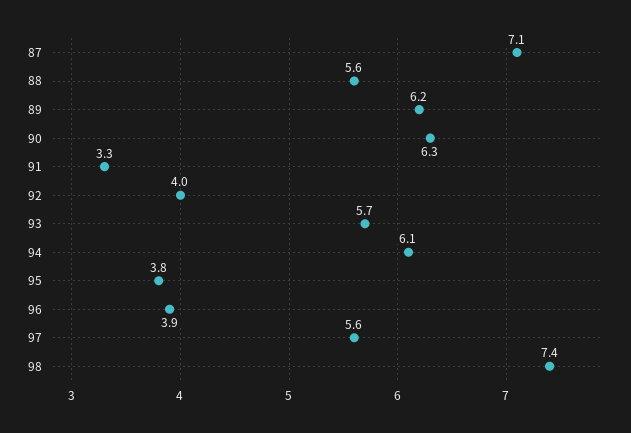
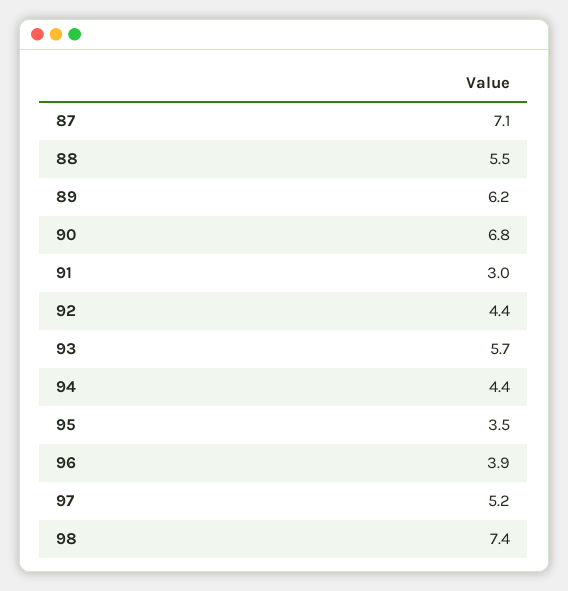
88: 5.6 -> 5.5
90: 6.3 -> 6.8
91: 3.3 -> 3
92: 4 -> 4.4
94: 6.1 -> 4.4
95: 3.8 -> 3.5
97: 5.6 -> 5.2

